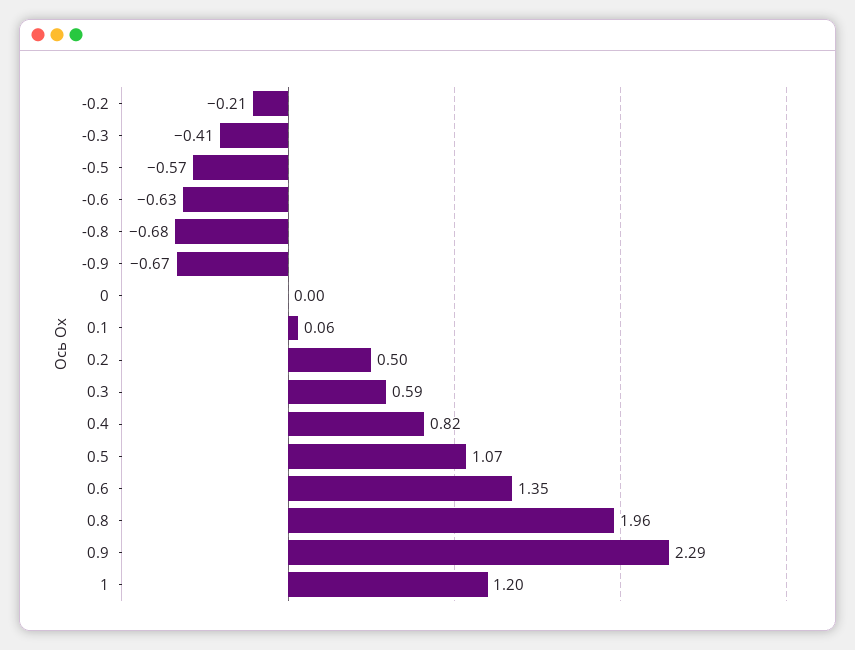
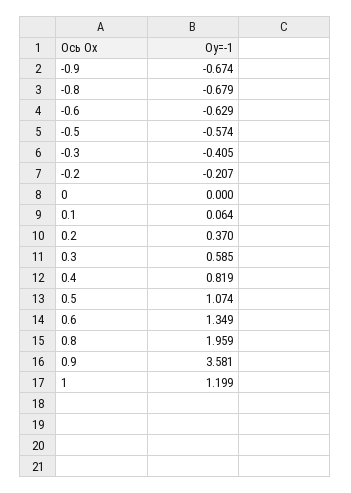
0.2: 0.5 -> 0.37
0.9: 2.29 -> 3.581

